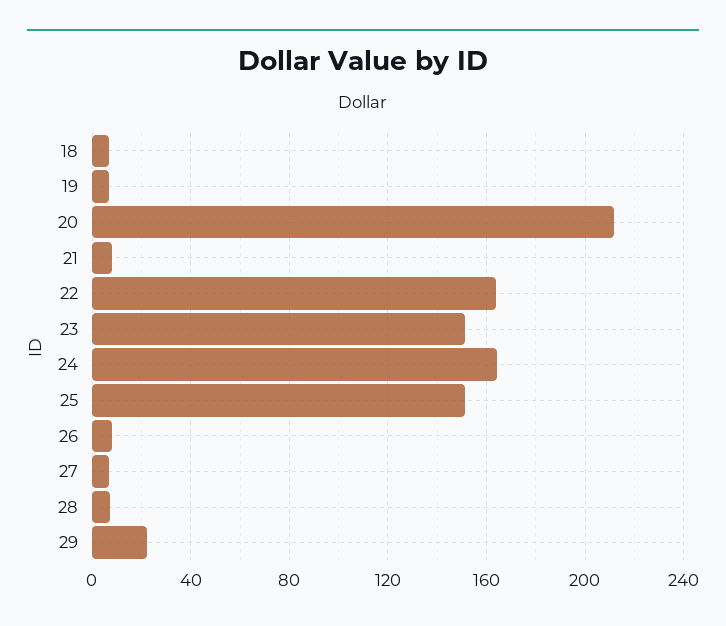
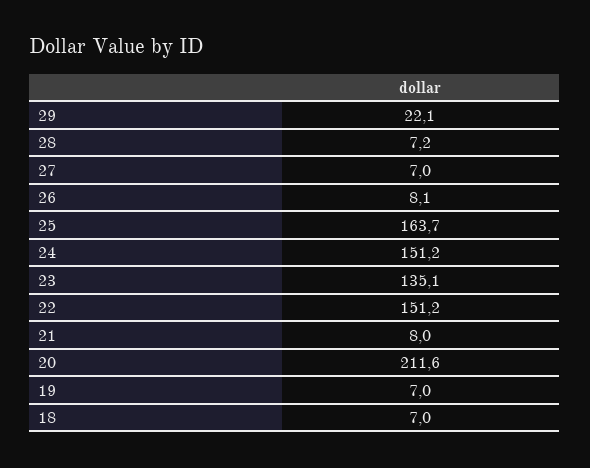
22: 165 -> 151.2
23: 150 -> 135.1
24: 165 -> 151.2
25: 150 -> 163.7

